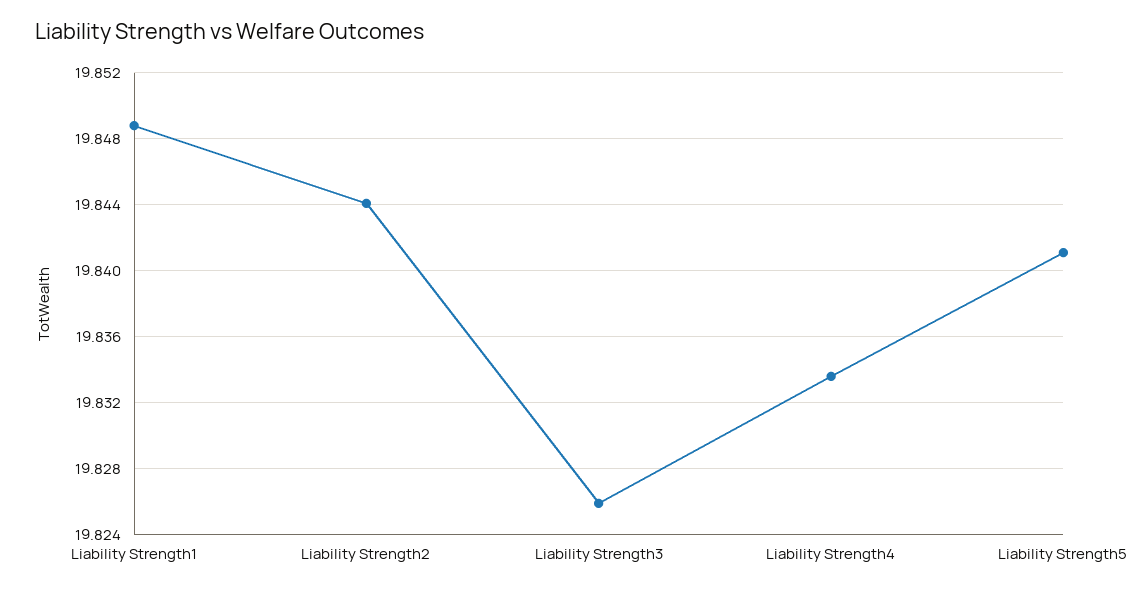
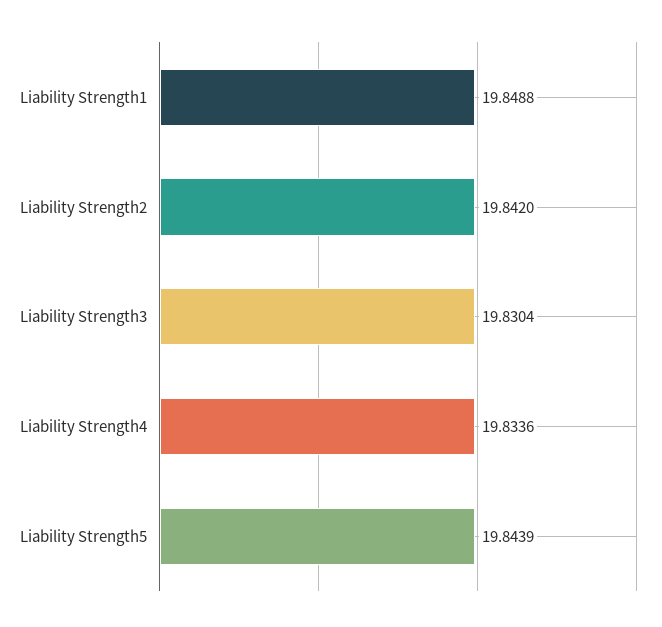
Liability Strength2: 19.844 -> 19.842
Liability Strength3: 19.826 -> 19.8304
Liability Strength5: 19.841 -> 19.8439

